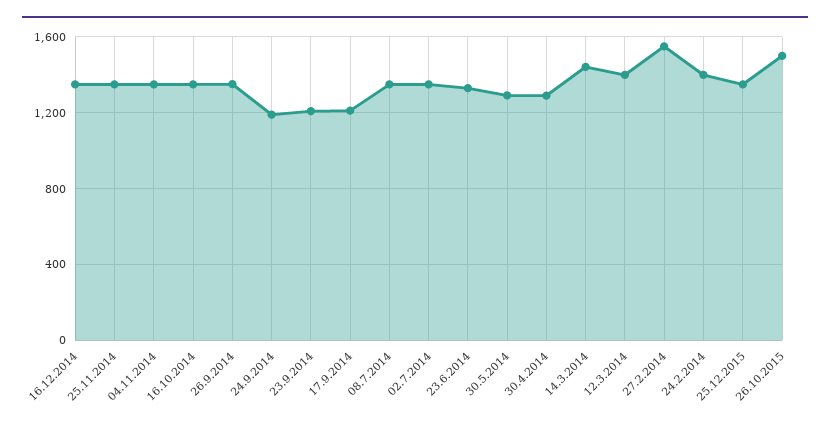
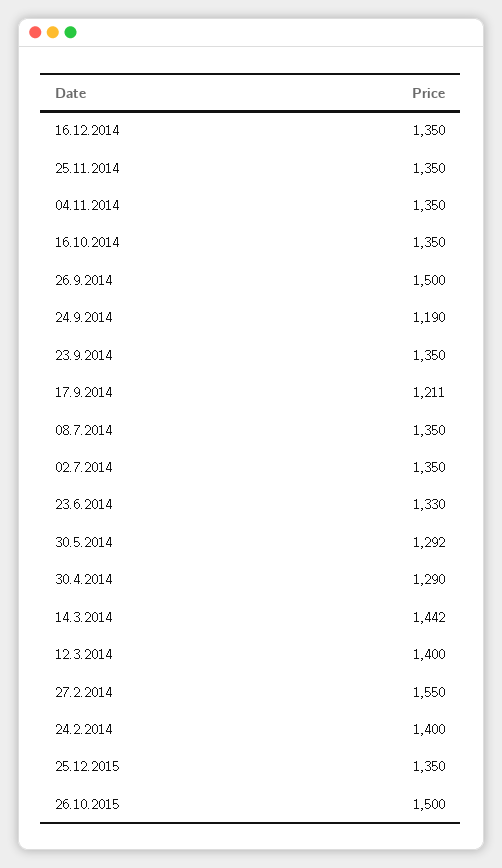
26.9.2014: 1350 -> 1500
23.9.2014: 1200 -> 1350

